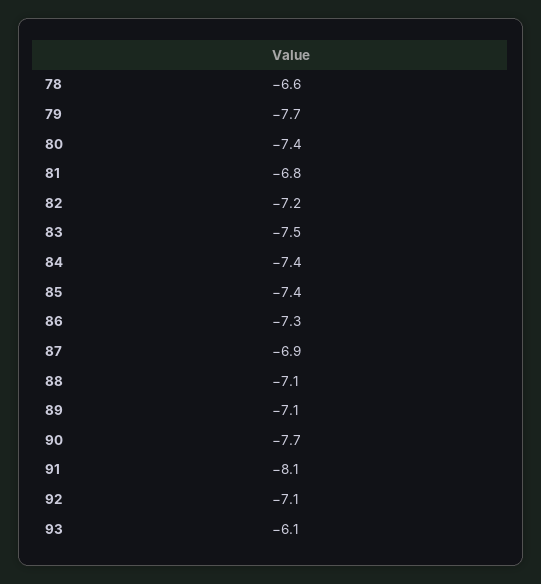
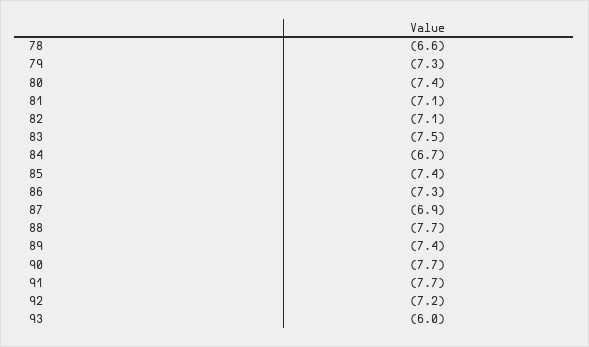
79: -7.7 -> -7.3
81: -6.8 -> -7.1
82: -7.2 -> -7.1
84: -7.4 -> -6.7
88: -7.1 -> -7.7
89: -7.1 -> -7.4
91: -8.1 -> -7.7
92: -7.1 -> -7.2
93: -6.1 -> -6

